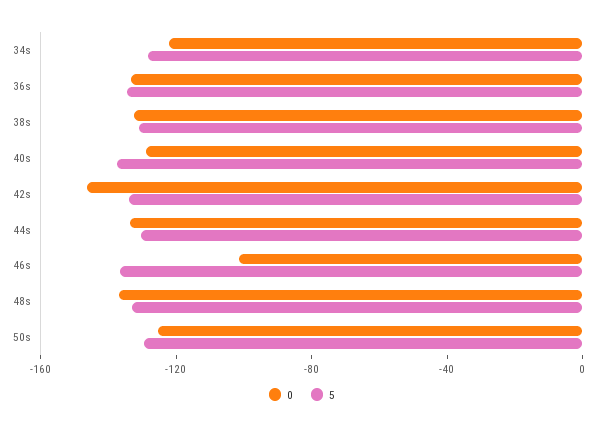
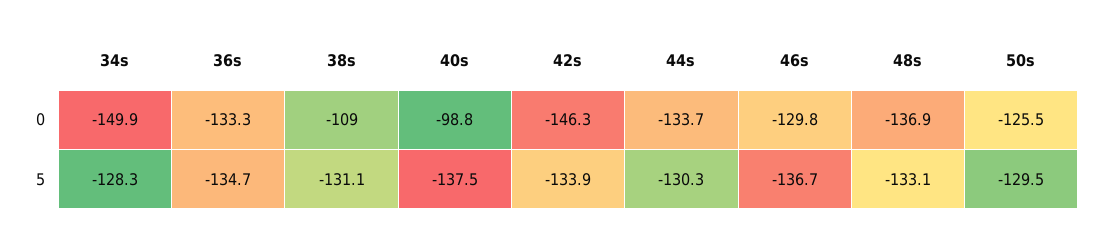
0, 34s: -120 -> -149.9
0, 38s: -130 -> -109
0, 40s: -130 -> -98.8
0, 46s: -100 -> -129.8

